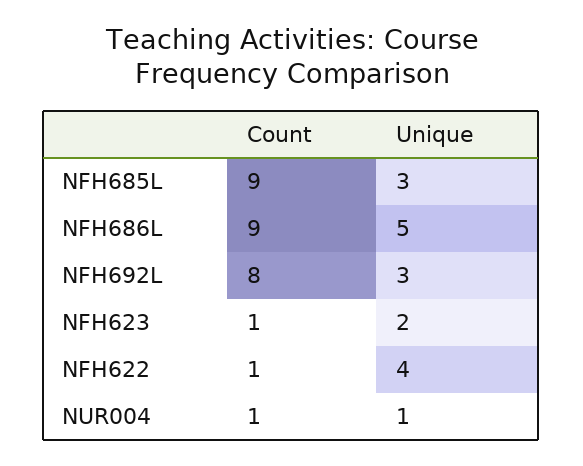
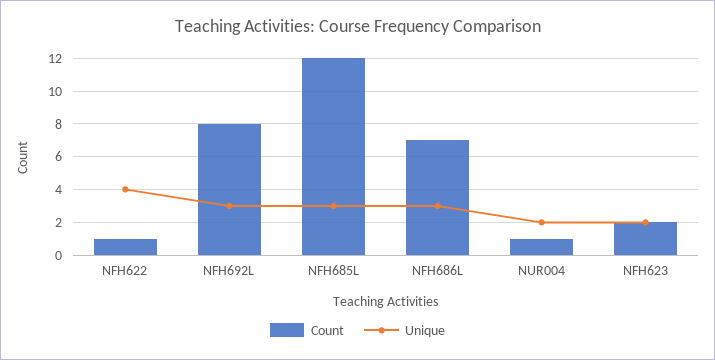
Count, NFH685L: 9 -> 12
Count, NFH686L: 9 -> 7
Unique, NFH686L: 5 -> 3
Count, NFH623: 1 -> 2
Unique, NUR004: 1 -> 2

